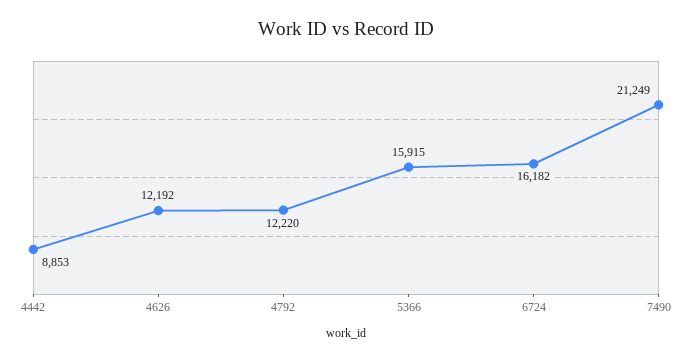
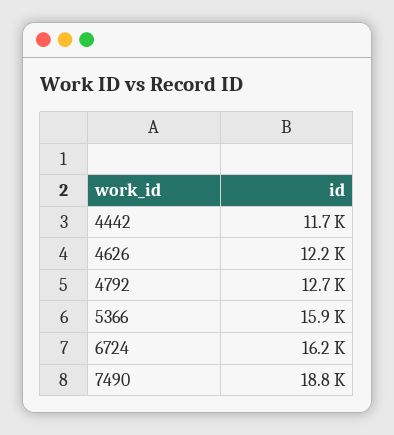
4442: 8853 -> 11700
4792: 12220 -> 12700
7490: 21249 -> 18800

